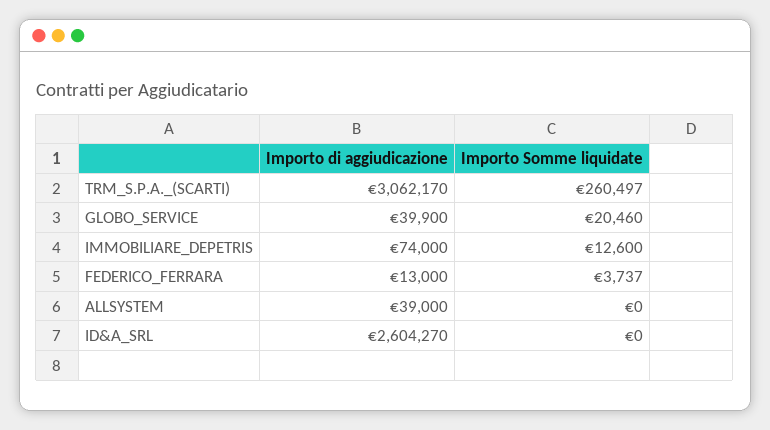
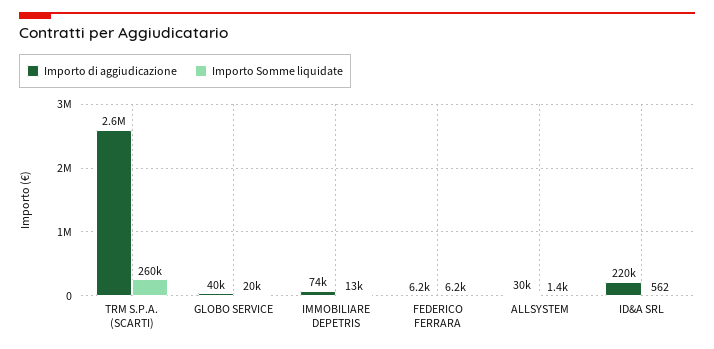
Importo di aggiudicazione, TRM_S.P.A._(SCARTI): 3062170 -> 2600000
Importo di aggiudicazione, FEDERICO_FERRARA: 13000 -> 6200
Importo Somme liquidate, FEDERICO_FERRARA: 3737 -> 6200
Importo di aggiudicazione, ALLSYSTEM: 39000 -> 30000
Importo Somme liquidate, ALLSYSTEM: 0 -> 1400
Importo di aggiudicazione, ID&A_SRL: 2604270 -> 220000
Importo Somme liquidate, ID&A_SRL: 0 -> 562

